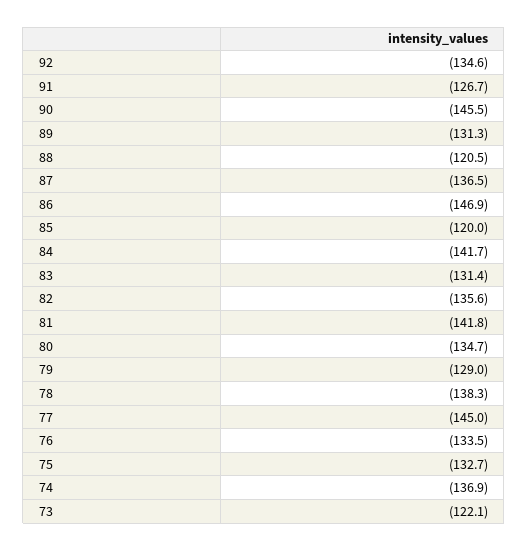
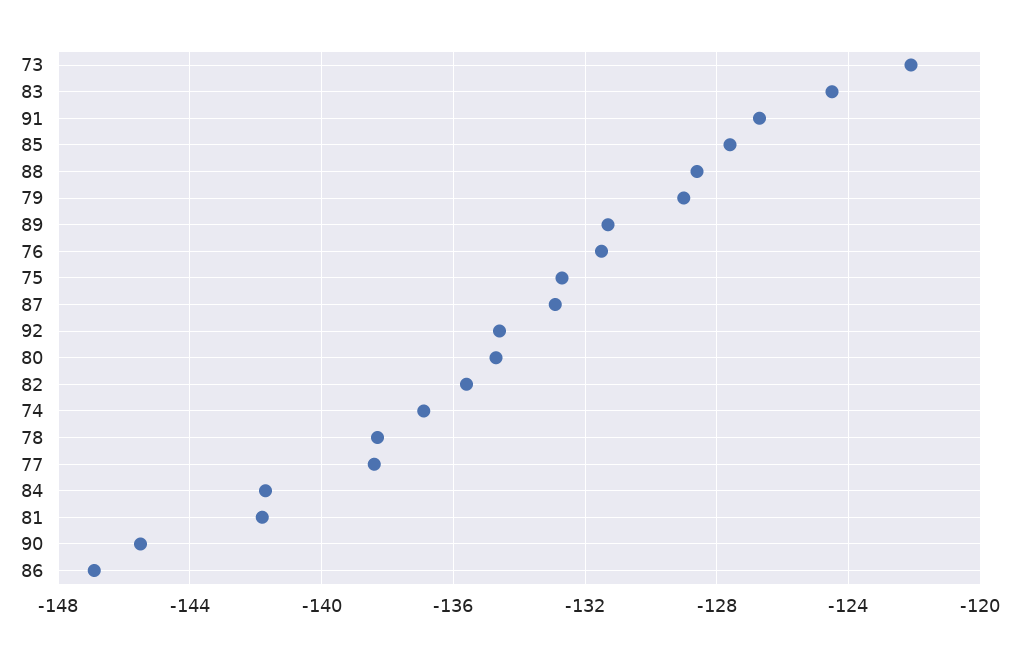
88: -120.5 -> -128.5
87: -136.5 -> -133
85: -120 -> -127.5
83: -131.4 -> -124.5
77: -145 -> -138.5
76: -133.5 -> -131.5

